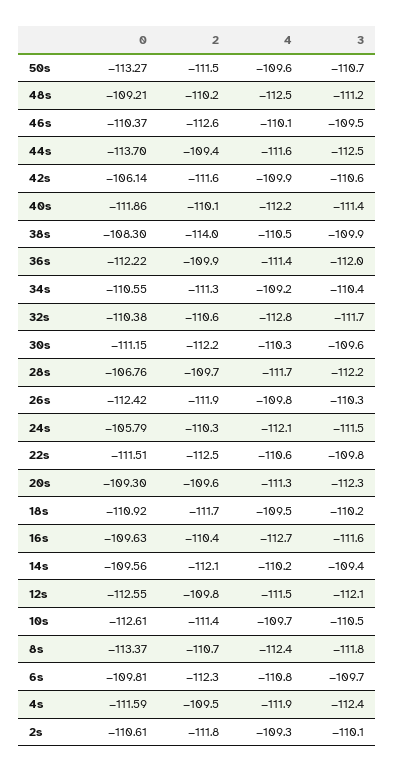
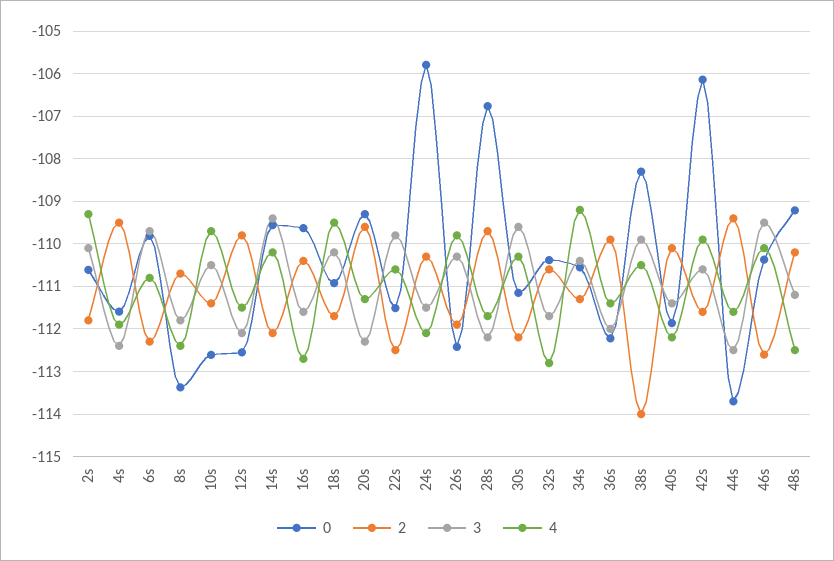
0, 50s: -113.27 -> none
2, 50s: -111.5 -> none
4, 50s: -109.6 -> none
3, 50s: -110.7 -> none

